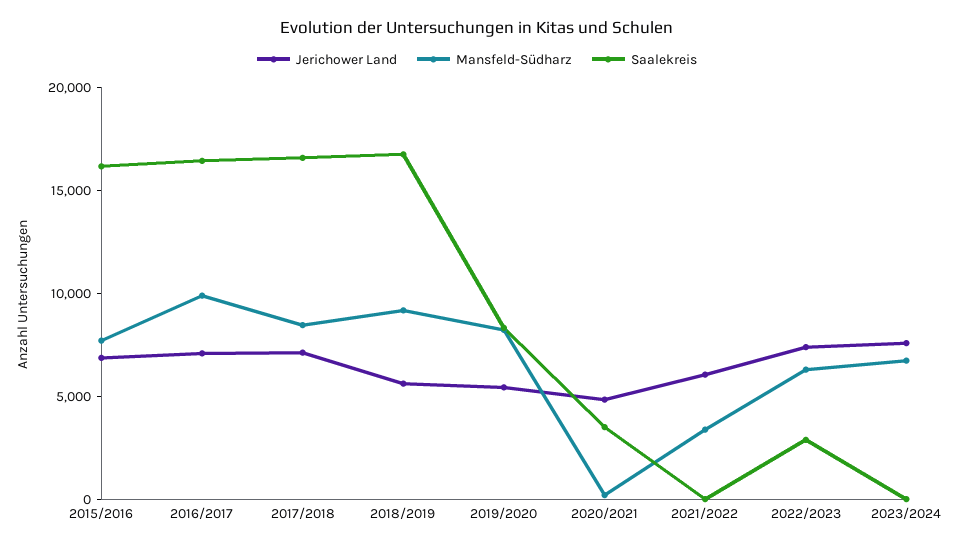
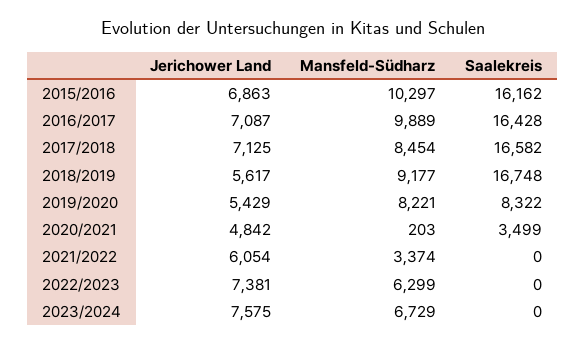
Mansfeld-Südharz, 2015/2016: 8000 -> 10297
Saalekreis, 2022/2023: 3000 -> 0

